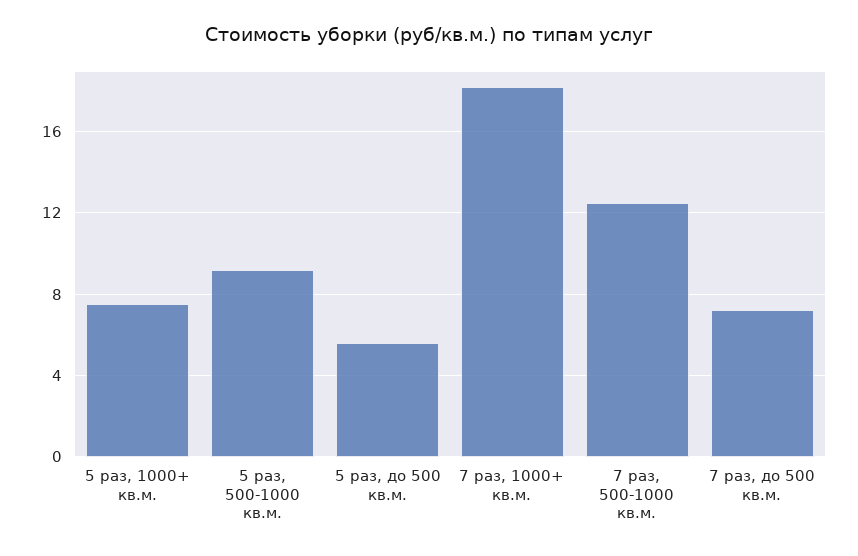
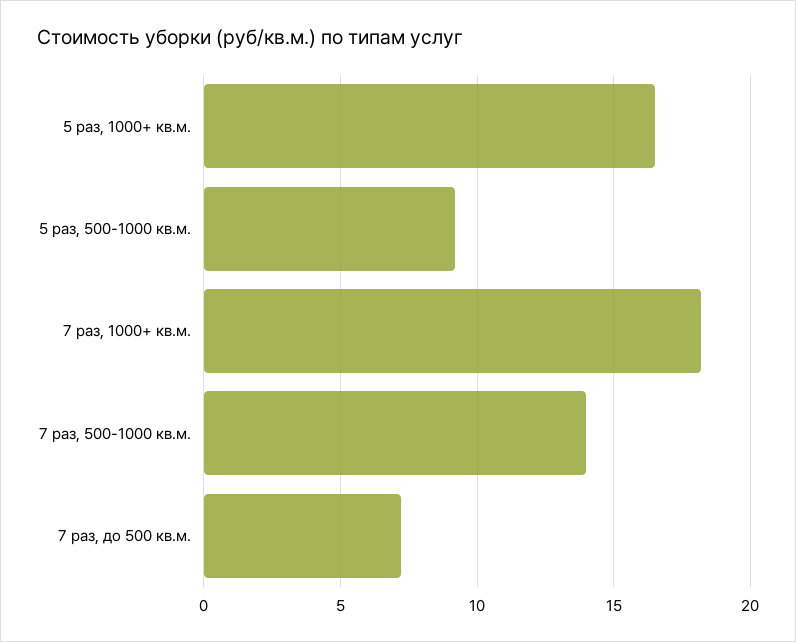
5 раз, 1000+ кв.м.: 7.5 -> 16.5
5 раз, до 500 кв.м.: 5.5 -> none
7 раз, 500-1000 кв.м.: 12.5 -> 14

